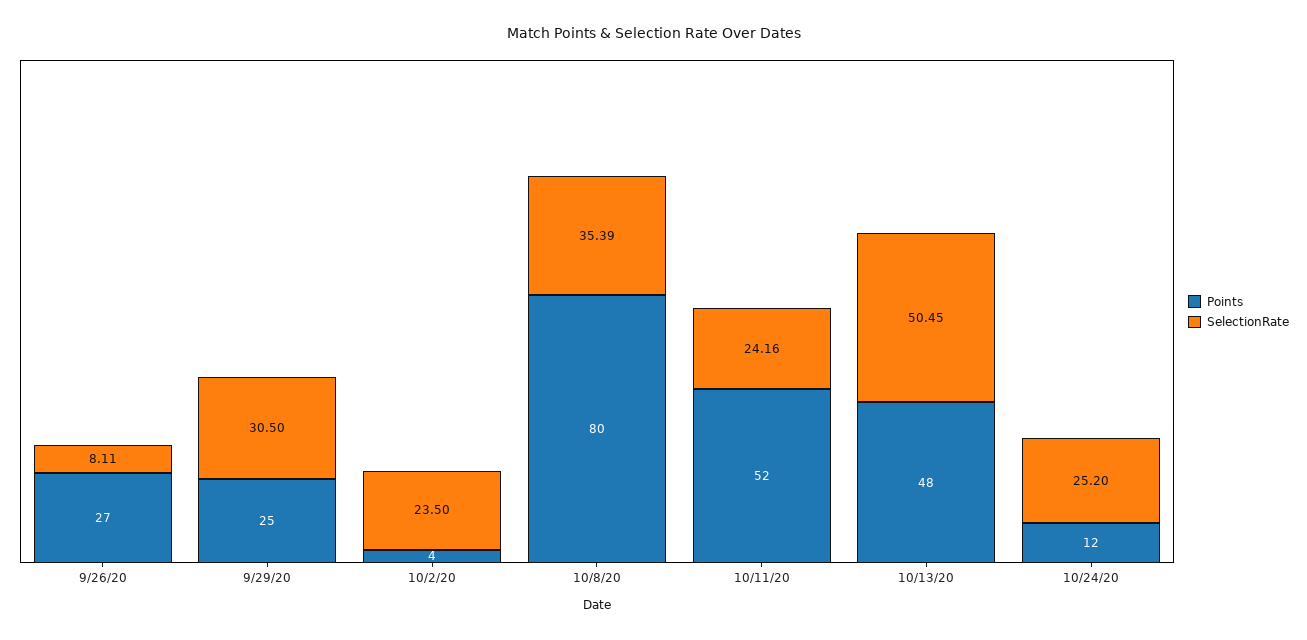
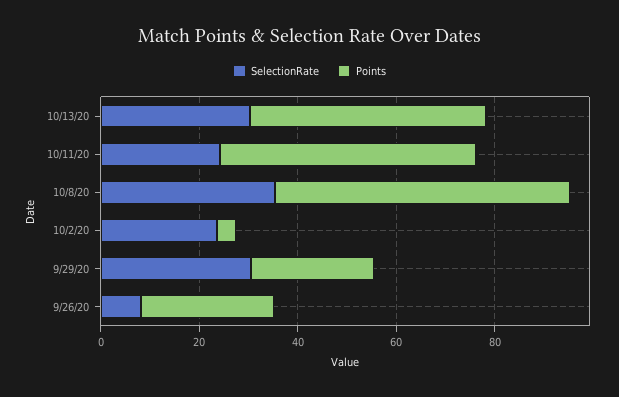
Points, 10/8/20: 80 -> 60
SelectionRate, 10/13/20: 50.45 -> 30
Points, 10/24/20: 12 -> none
SelectionRate, 10/24/20: 25.2 -> none

